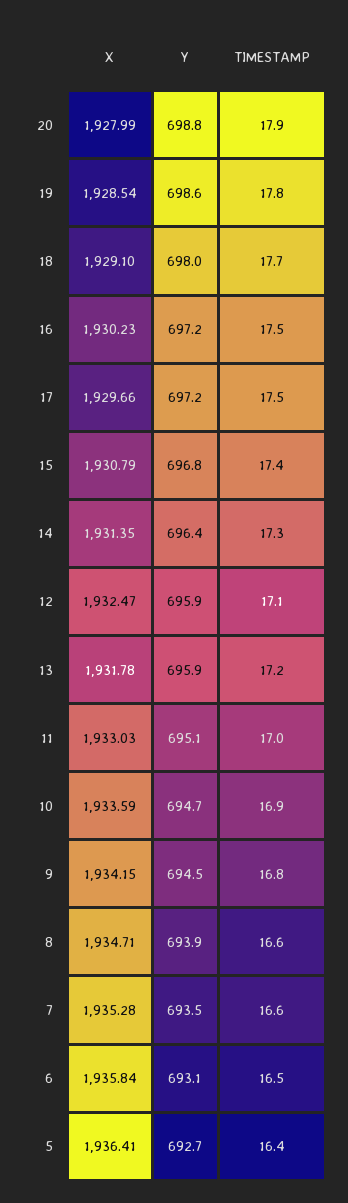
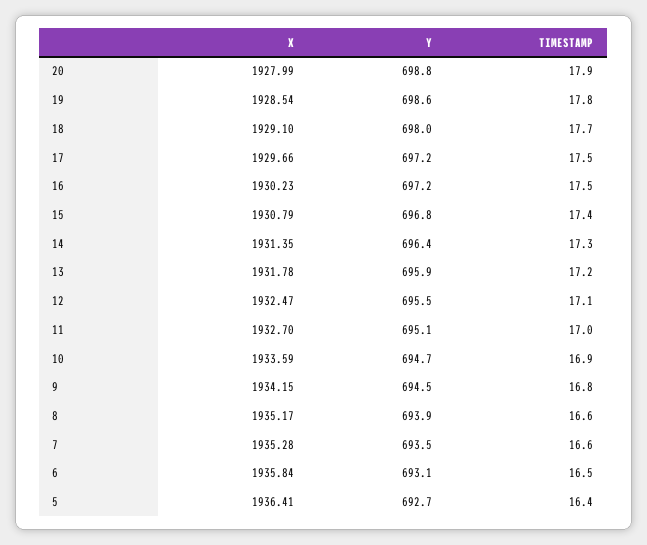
Y, 12: 695.9 -> 695.5
X, 11: 1933.03 -> 1932.7
X, 8: 1934.71 -> 1935.17

